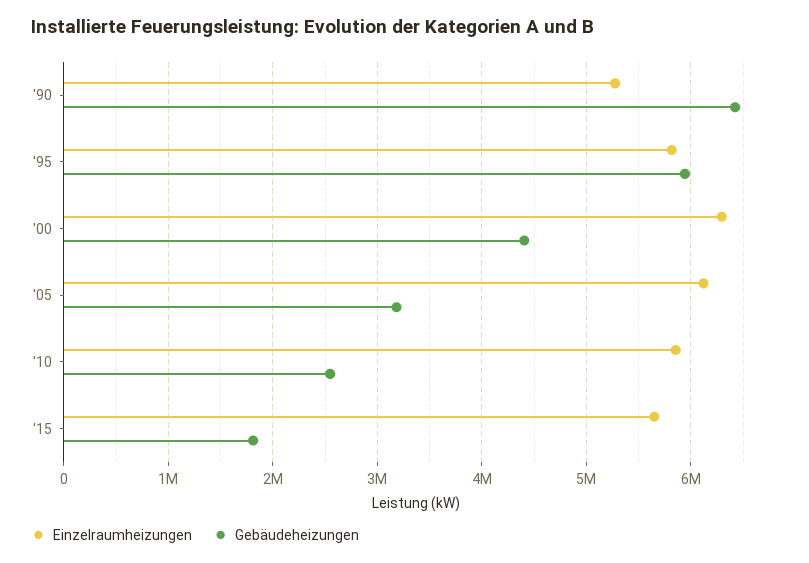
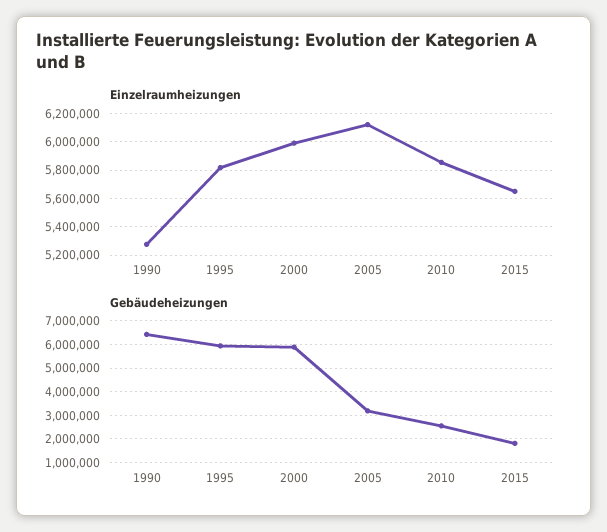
Einzelraumheizungen, '00: 6300000 -> 6000000
Gebäudeheizungen, '00: 4400000 -> 6000000

